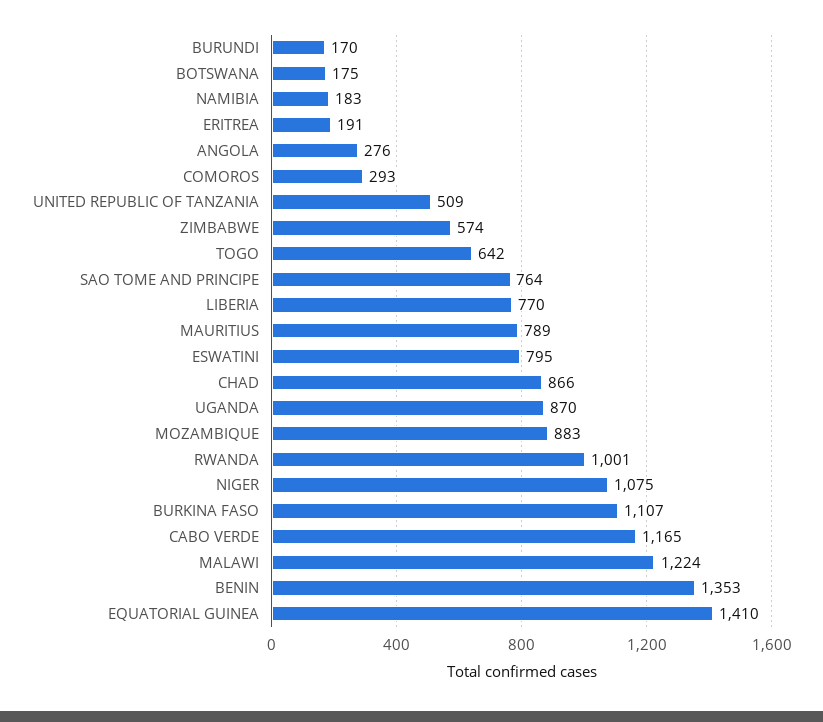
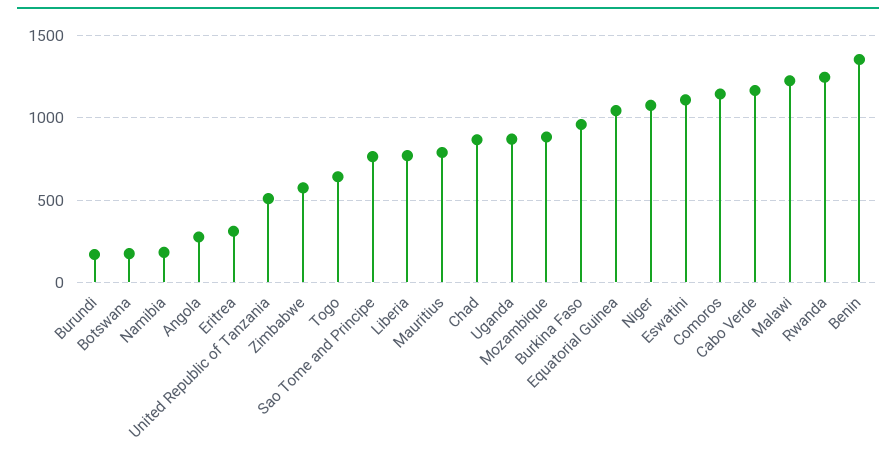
ERITREA: 191 -> 300
COMOROS: 293 -> 1150
ESWATINI: 795 -> 1100
RWANDA: 1001 -> 1250
BURKINA FASO: 1107 -> 950
EQUATORIAL GUINEA: 1410 -> 1050

